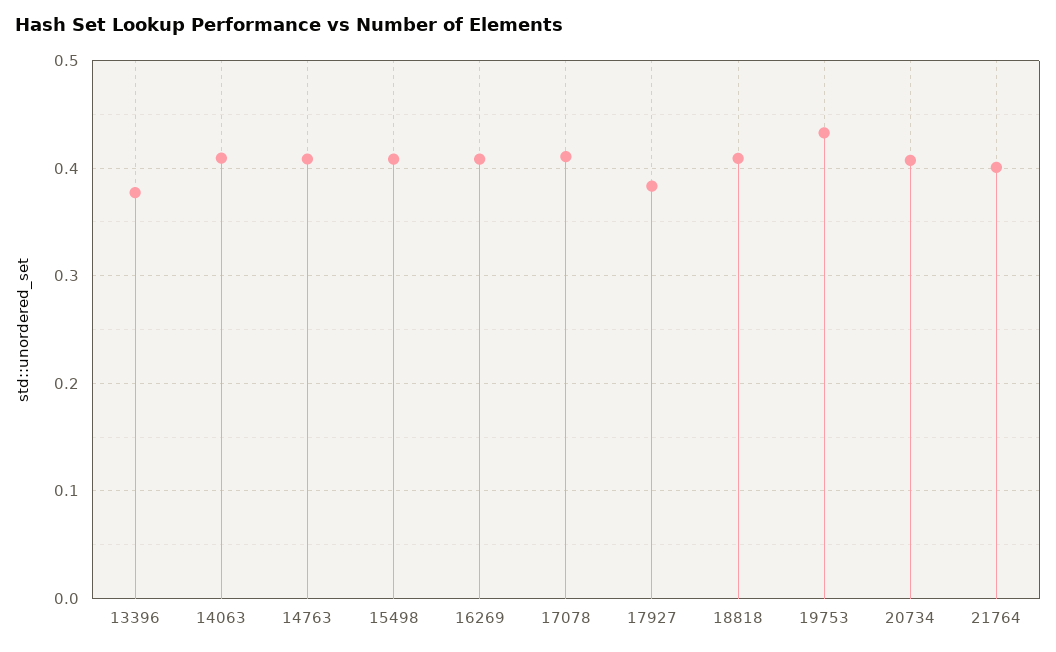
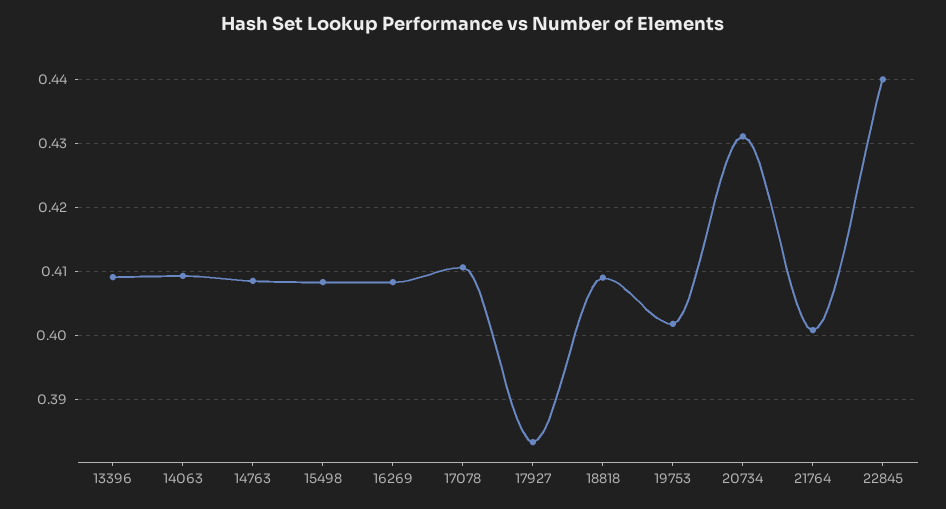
13396: 0.38 -> 0.409
19753: 0.43 -> 0.402
20734: 0.41 -> 0.431
22845: none -> 0.44

